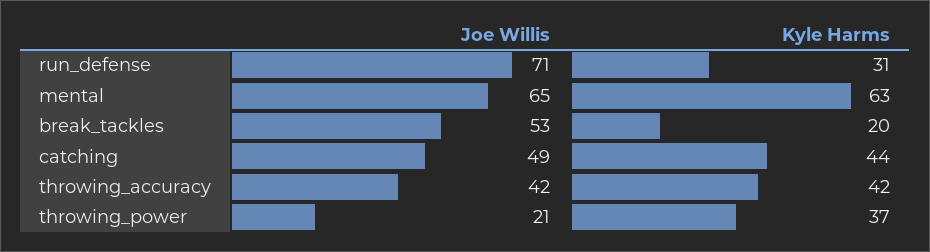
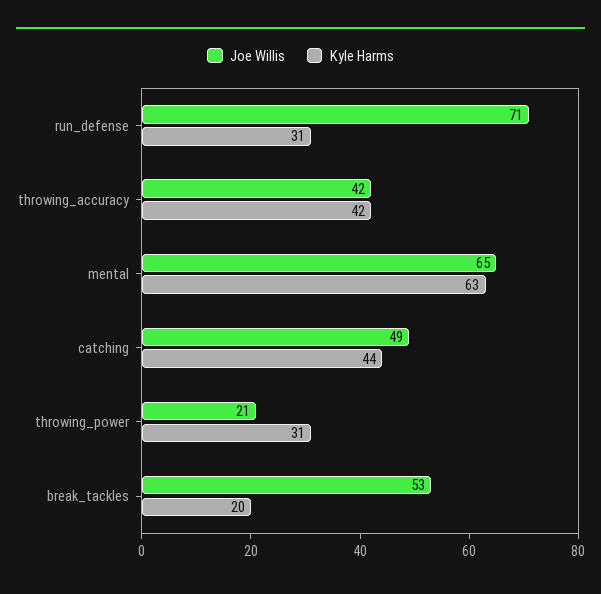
Kyle Harms, throwing_power: 37 -> 31

